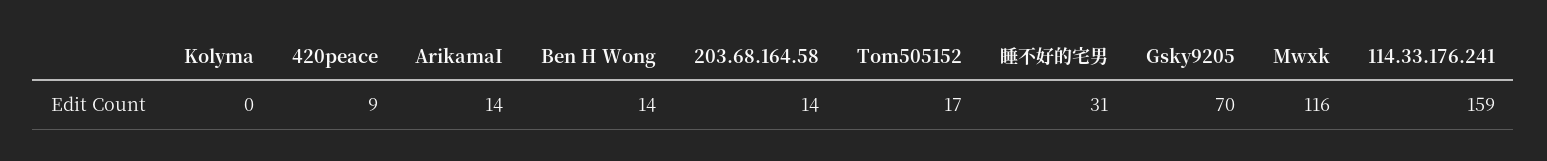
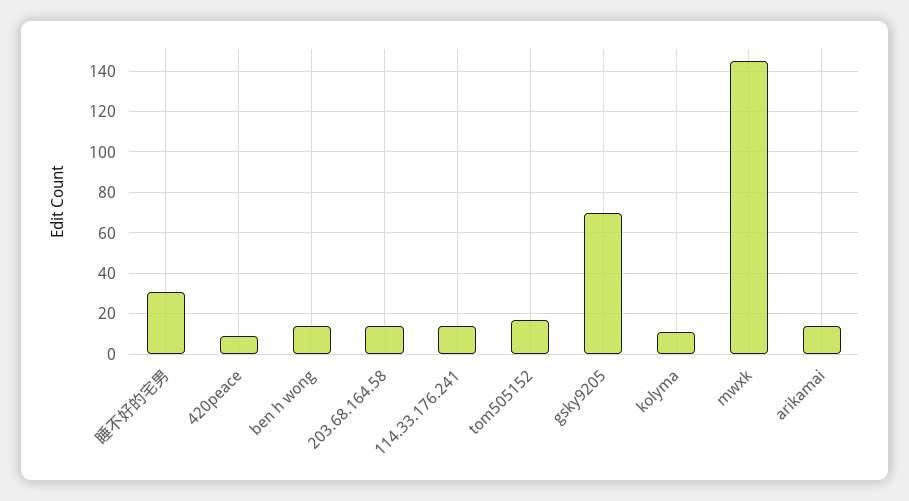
Kolyma: 0 -> 10
Mwxk: 116 -> 145
114.33.176.241: 159 -> 15

